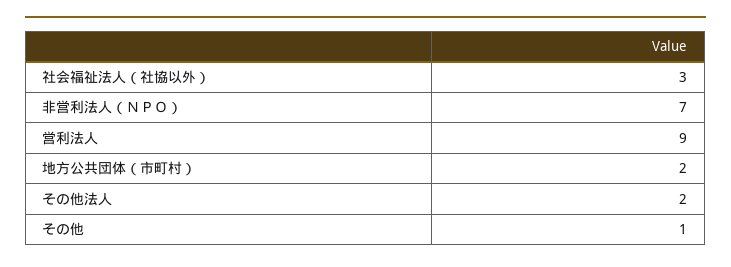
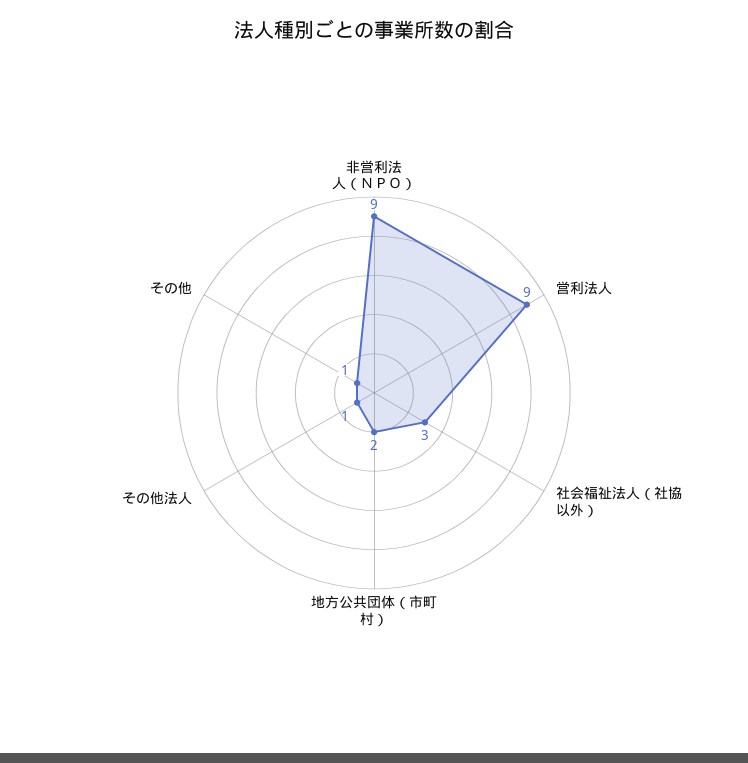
非営利法人（ＮＰＯ）: 7 -> 9
その他法人: 2 -> 1

